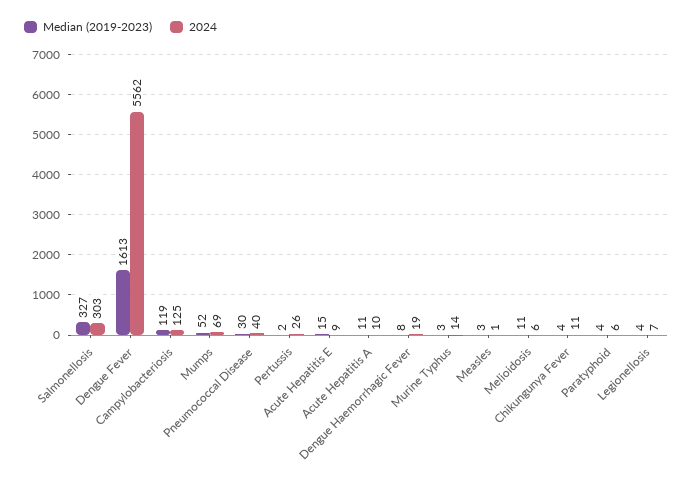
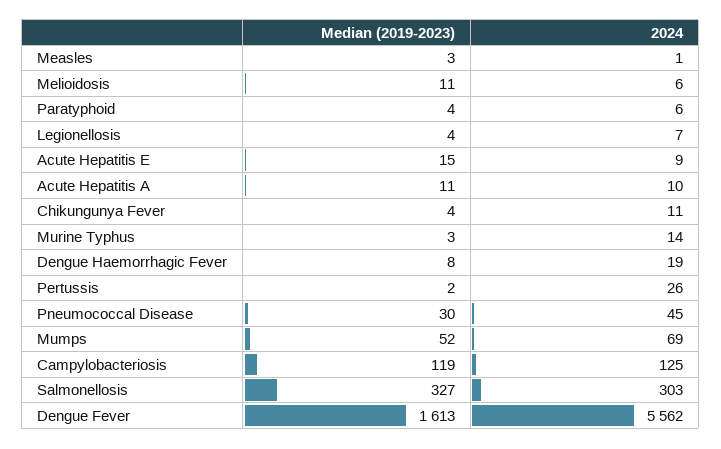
2024, Pneumococcal Disease: 40 -> 45

